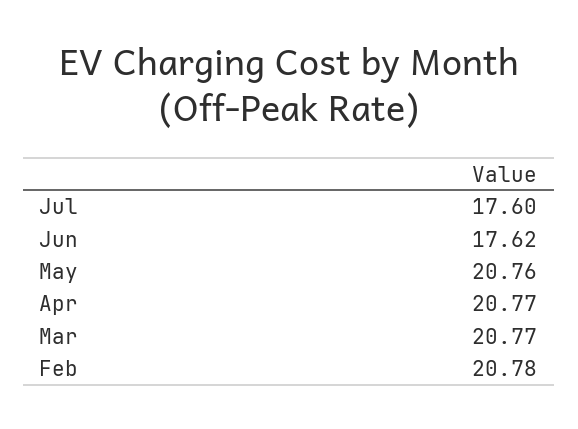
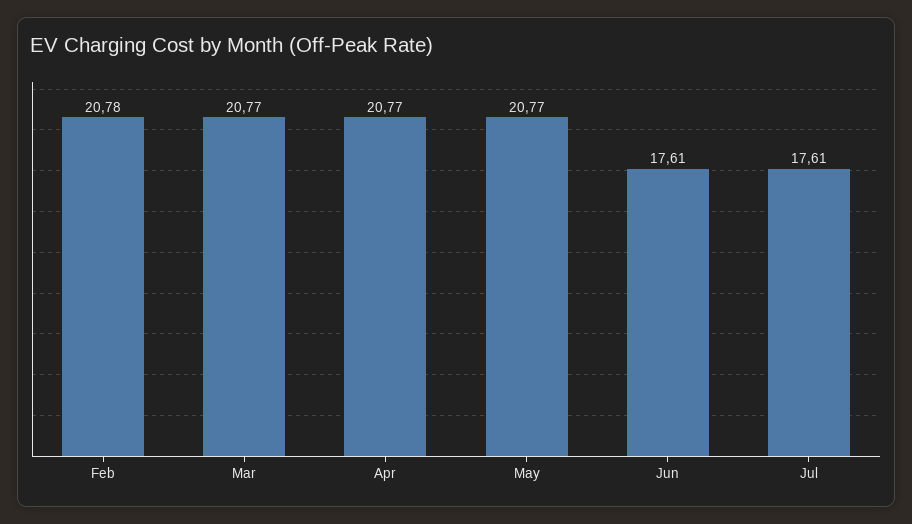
Jul: 17.6 -> 17.61
Jun: 17.62 -> 17.61
May: 20.76 -> 20.77

